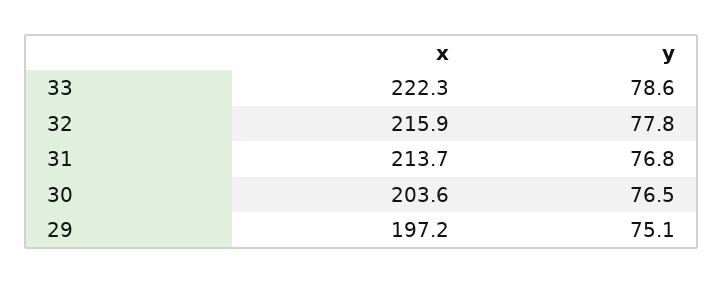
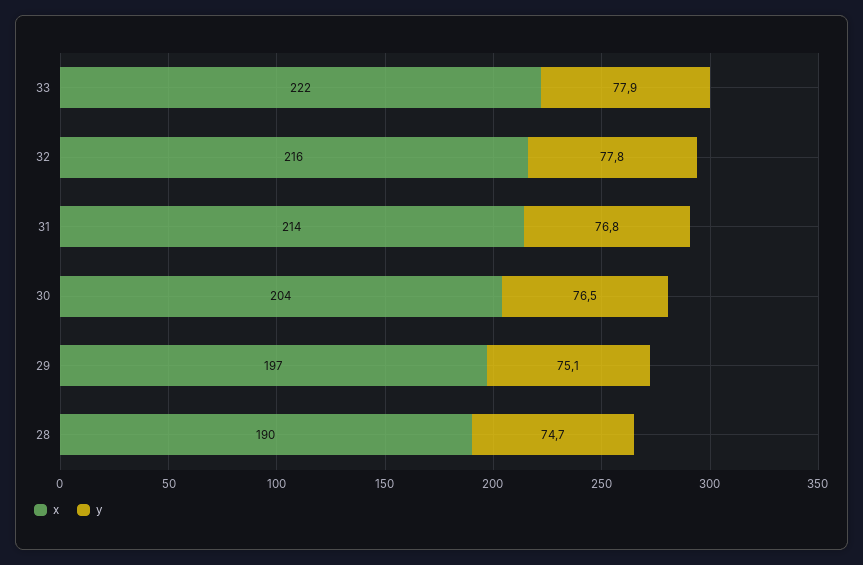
y, 33: 78.6 -> 77.9
x, 28: none -> 190
y, 28: none -> 74.7

